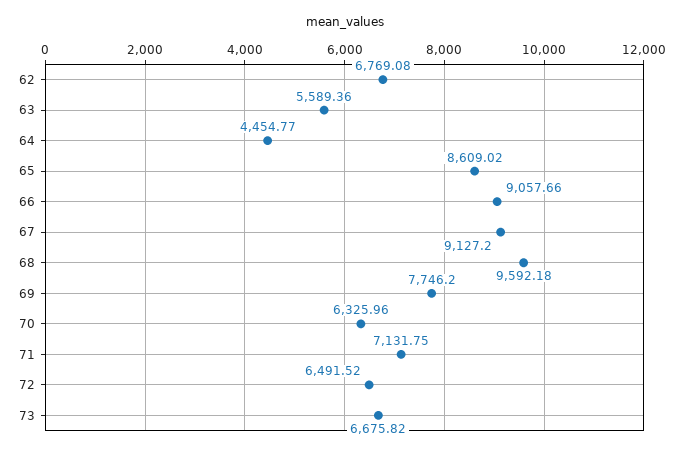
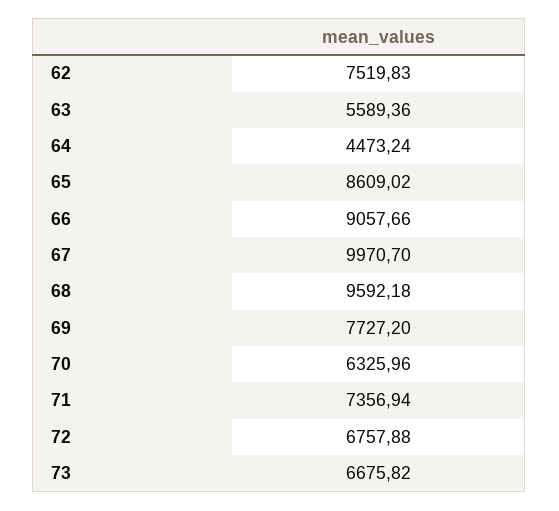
62: 6769.08 -> 7519.83
64: 4454.77 -> 4473.24
67: 9127.2 -> 9970.7
69: 7746.2 -> 7727.2
71: 7131.75 -> 7356.94
72: 6491.52 -> 6757.88

